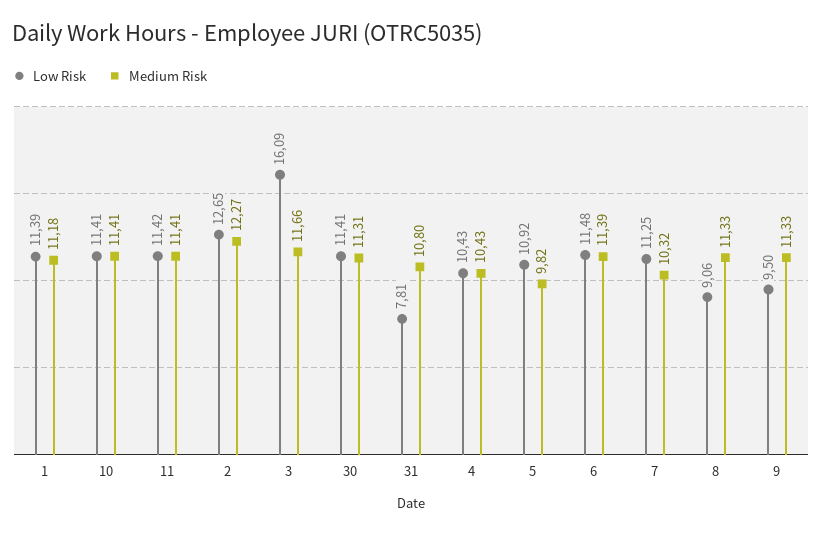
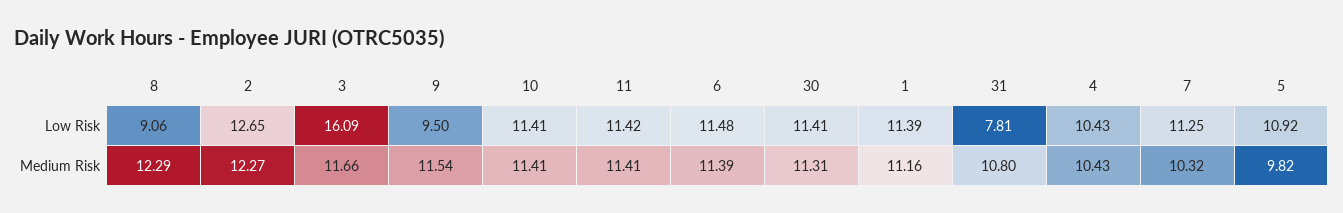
Medium Risk, 1: 11.18 -> 11.16
Medium Risk, 8: 11.33 -> 12.29
Medium Risk, 9: 11.33 -> 11.54

